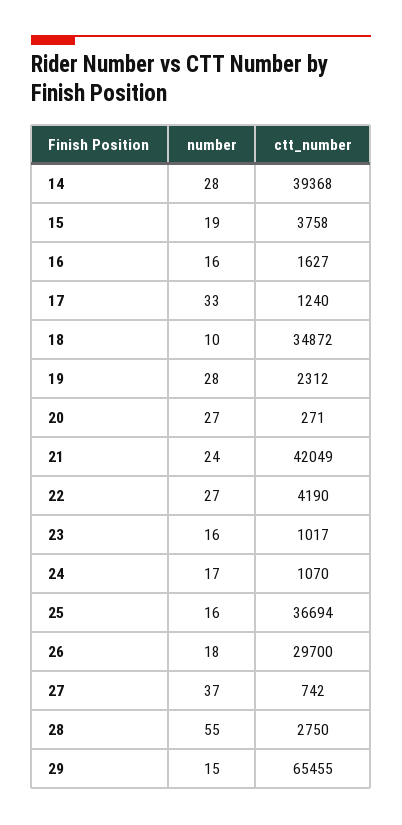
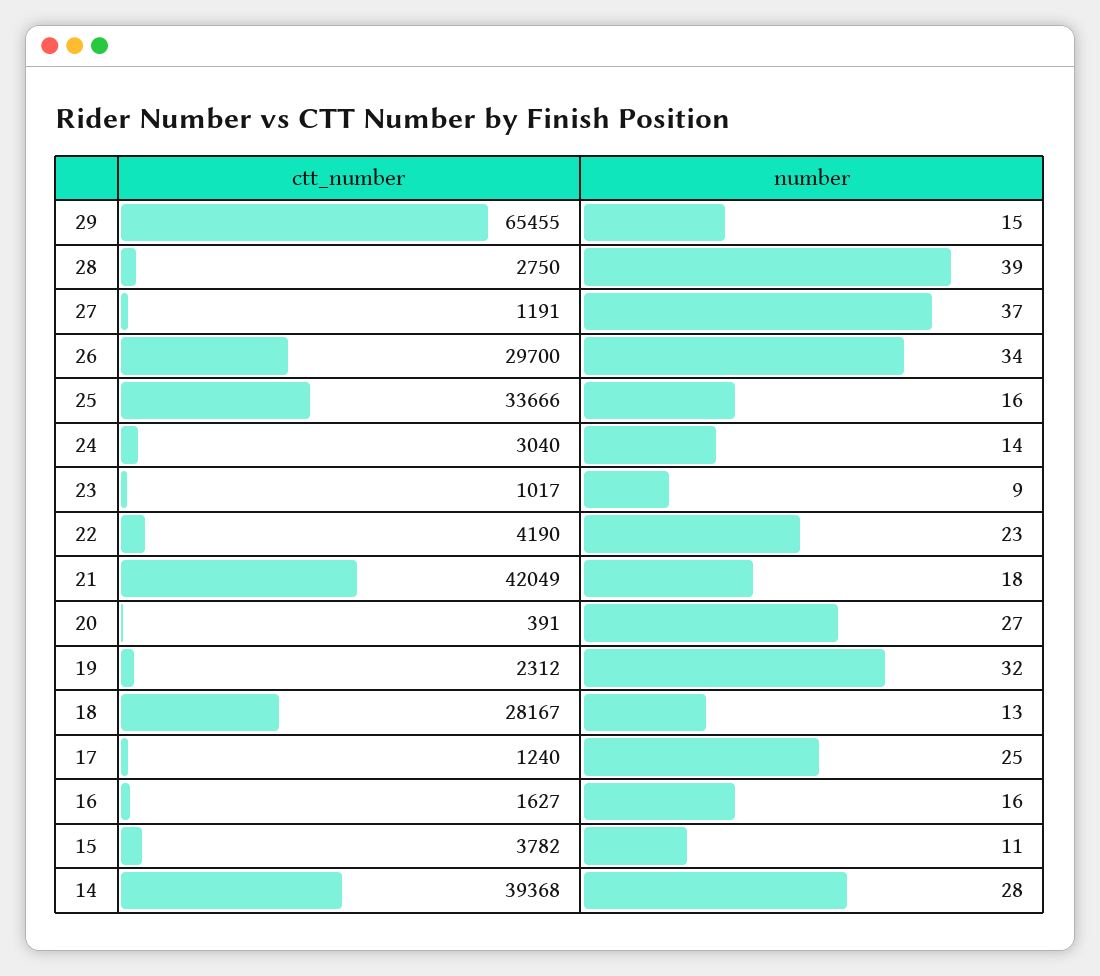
number, 15: 19 -> 11
ctt_number, 15: 3758 -> 3782
number, 17: 33 -> 25
number, 18: 10 -> 13
ctt_number, 18: 34872 -> 28167
number, 19: 28 -> 32
ctt_number, 20: 271 -> 391
number, 21: 24 -> 18
number, 22: 27 -> 23
number, 23: 16 -> 9
number, 24: 17 -> 14
ctt_number, 24: 1070 -> 3040
ctt_number, 25: 36694 -> 33666
number, 26: 18 -> 34
ctt_number, 27: 742 -> 1191
number, 28: 55 -> 39

